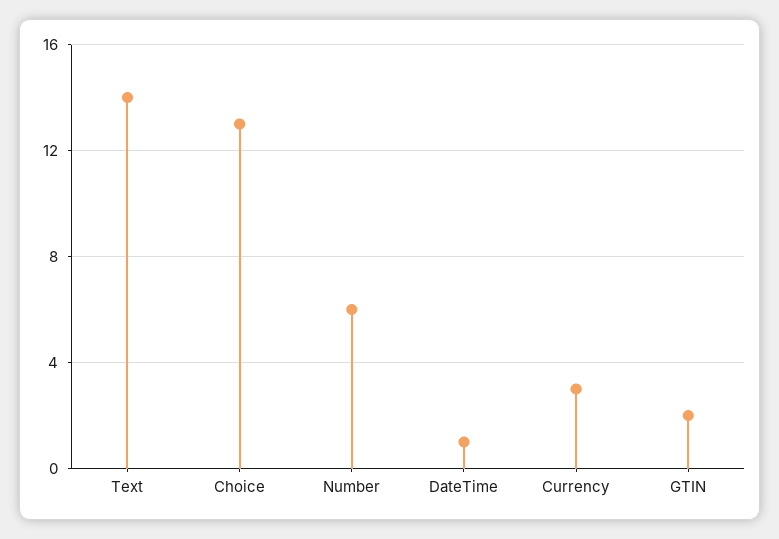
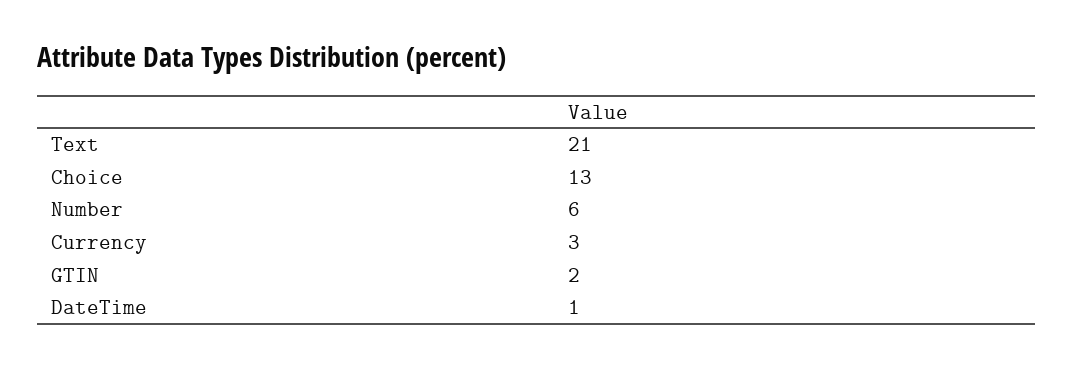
Text: 14 -> 21

